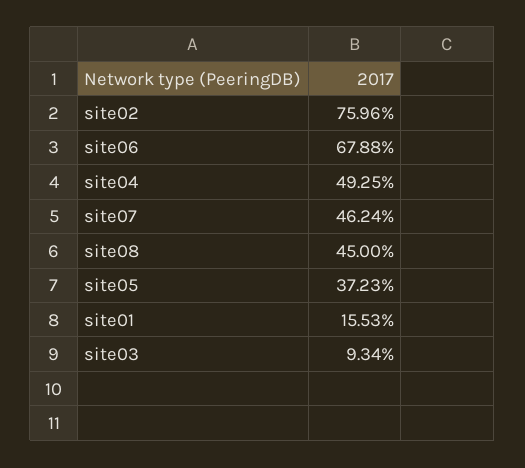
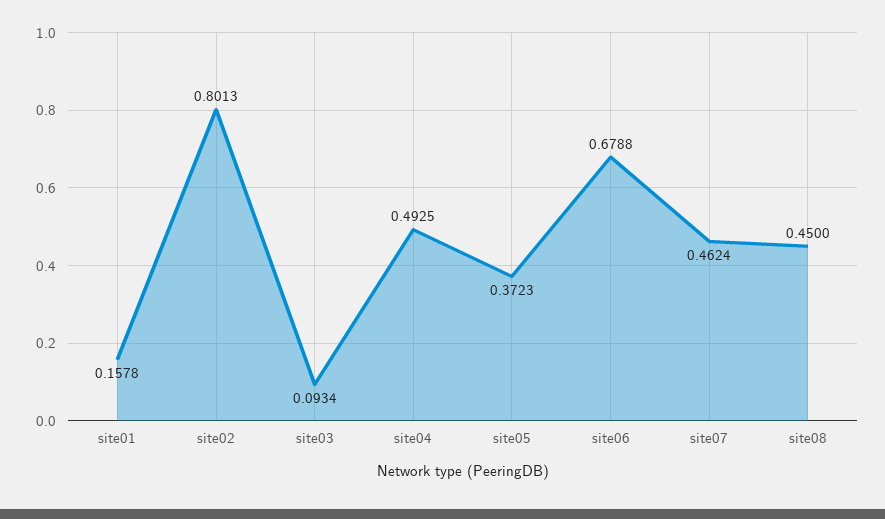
site02: 0.7596 -> 0.8013
site01: 0.1553 -> 0.1578

